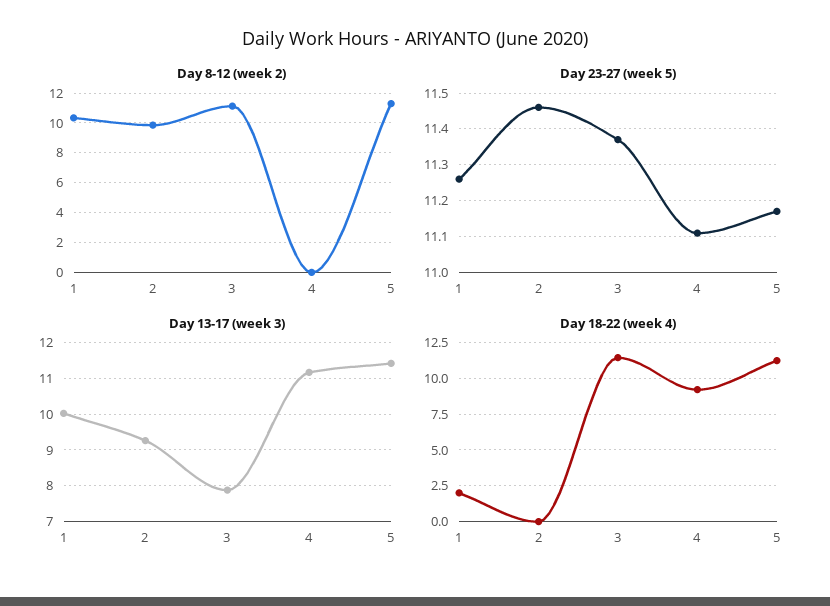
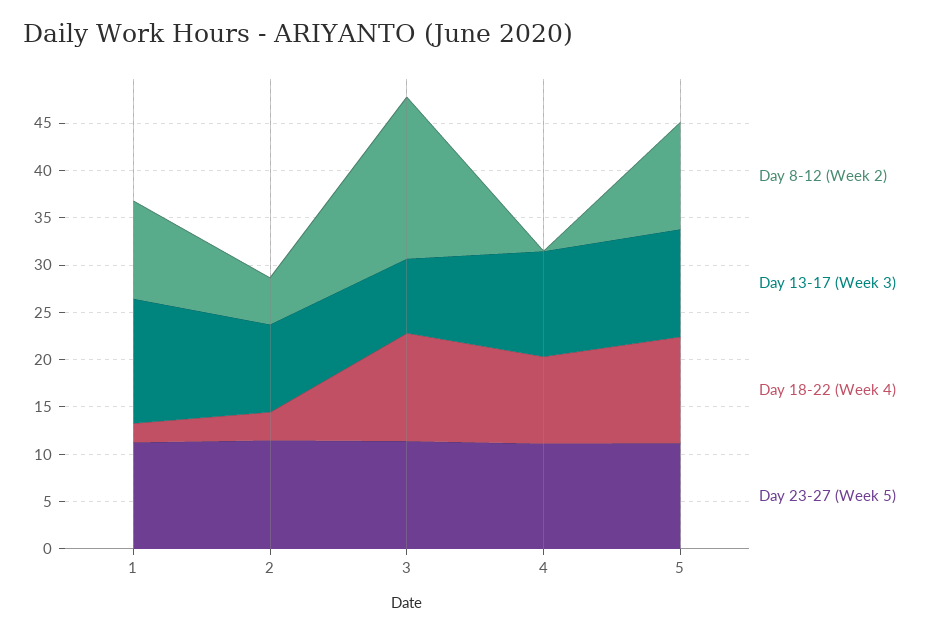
Day 8-12 (week 2), 2: 10 -> 5
Day 8-12 (week 2), 3: 11 -> 17
Day 13-17 (week 3), 1: 10 -> 13
Day 18-22 (week 4), 2: 0 -> 3

